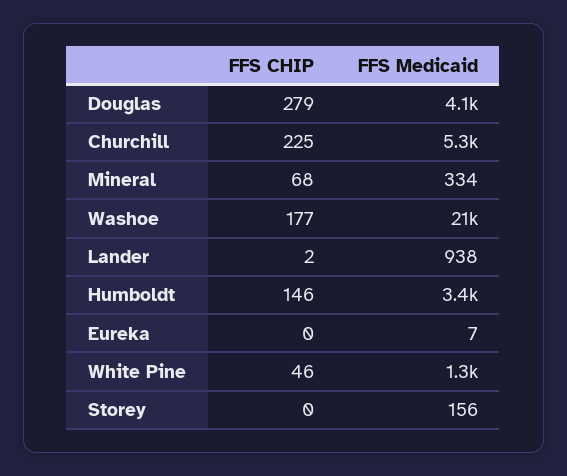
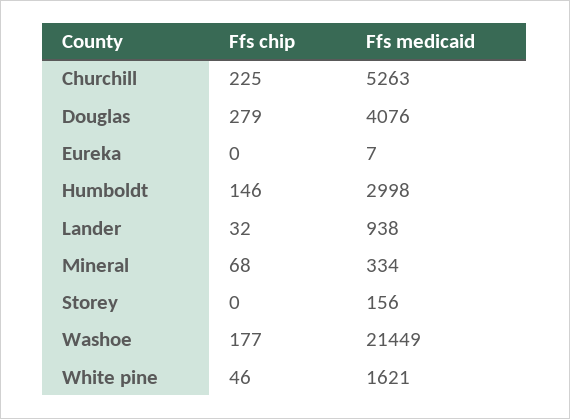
FFS CHIP, Lander: 2 -> 32
FFS Medicaid, Humboldt: 3400 -> 2998
FFS Medicaid, White Pine: 1300 -> 1621

